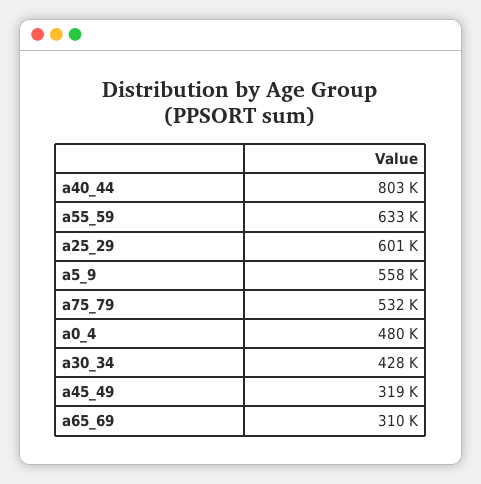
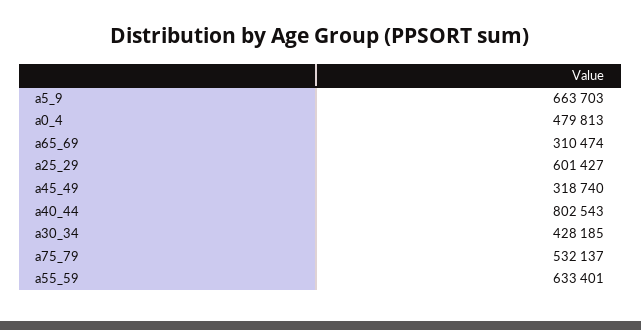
a5_9: 558000 -> 663703

